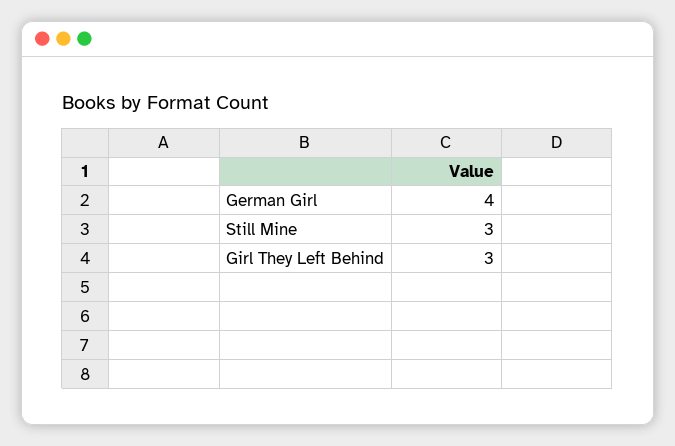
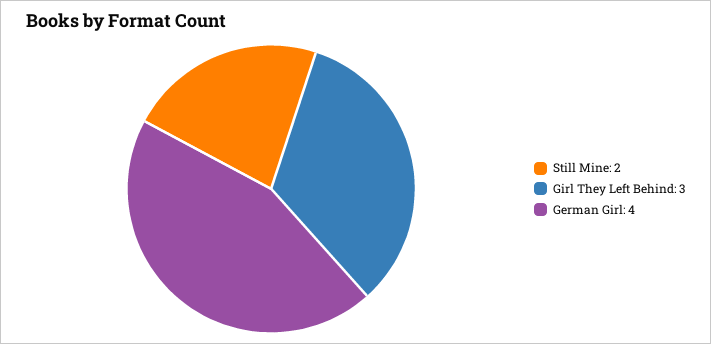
Still Mine: 3 -> 2

